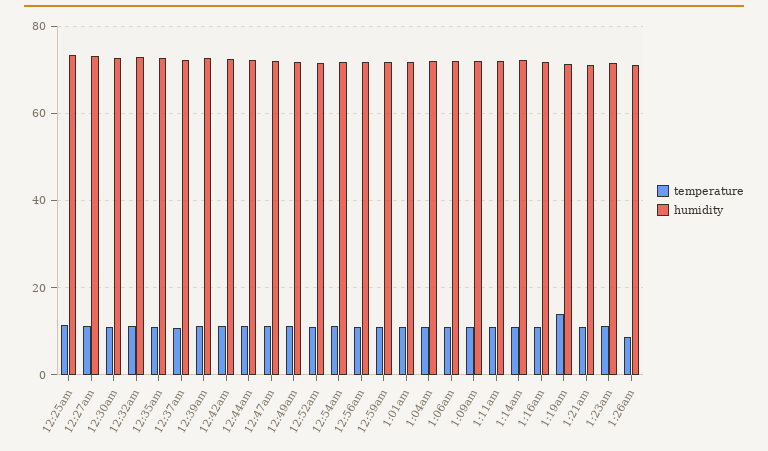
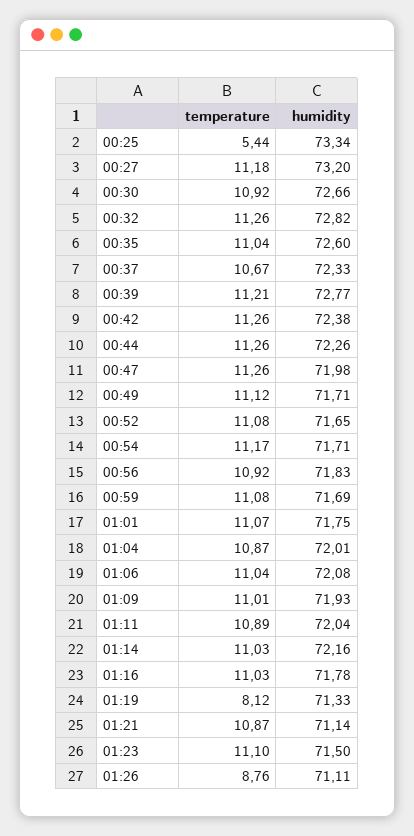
temperature, 12:25am: 12 -> 5.44
temperature, 1:19am: 14 -> 8.12

